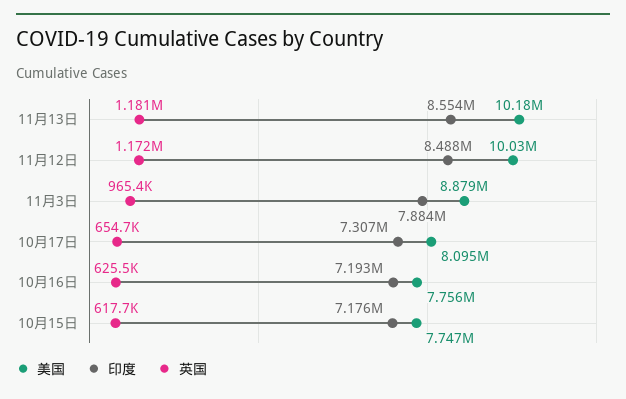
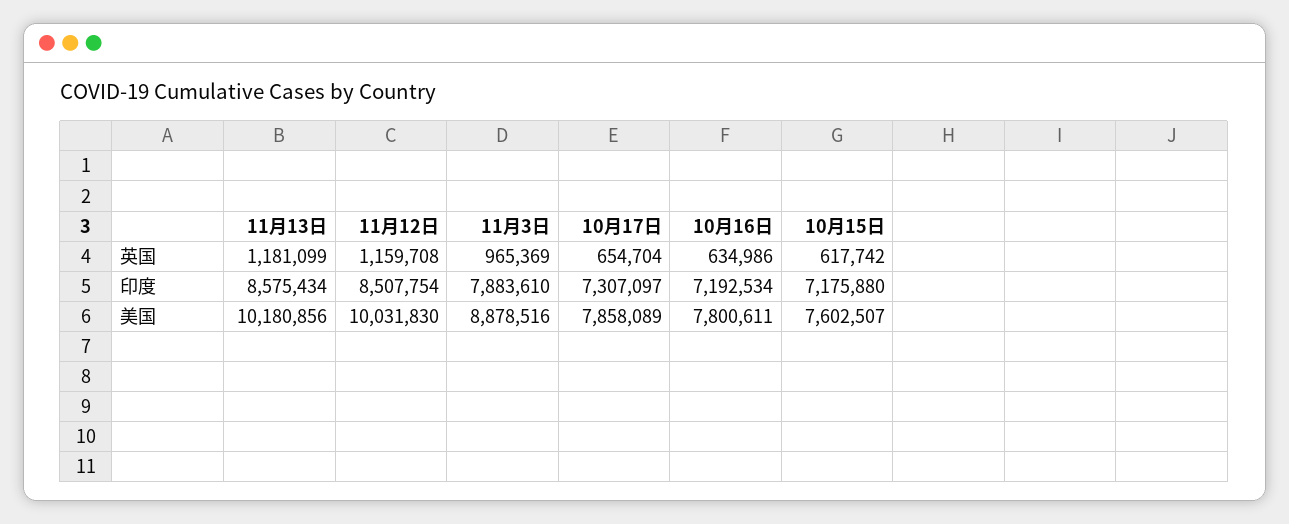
印度, 11月13日: 8554000 -> 8575434
印度, 11月12日: 8488000 -> 8507754
英国, 11月12日: 1172000 -> 1159708
美国, 10月17日: 8095000 -> 7858089
美国, 10月16日: 7756000 -> 7800611
英国, 10月16日: 625500 -> 634986
美国, 10月15日: 7747000 -> 7602507

